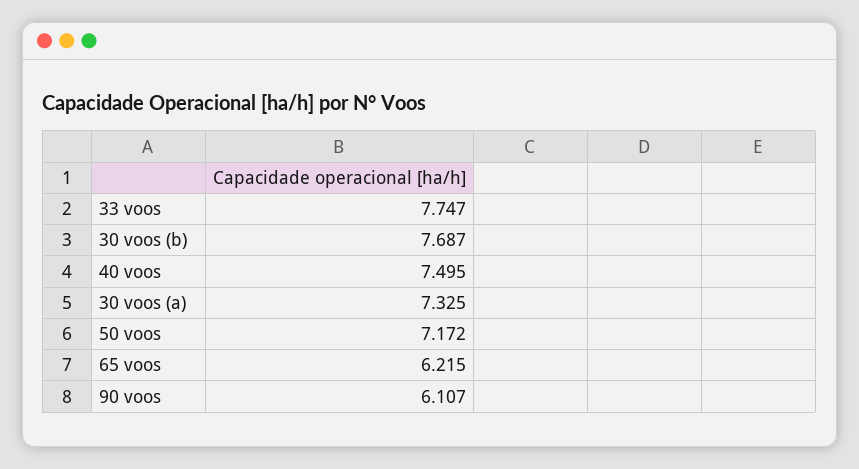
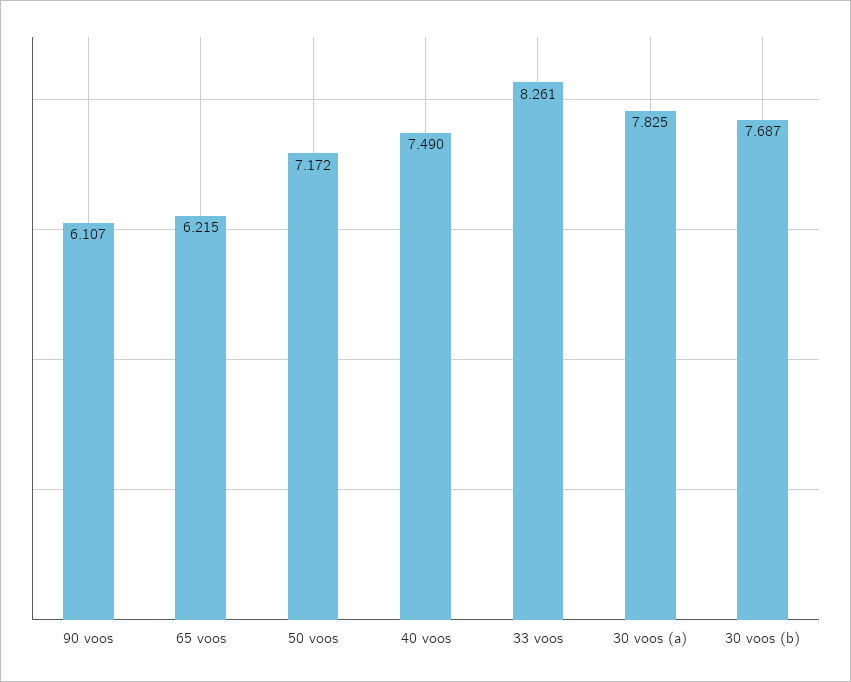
33 voos: 7.747 -> 8.261
40 voos: 7.495 -> 7.49
30 voos (a): 7.325 -> 7.825

